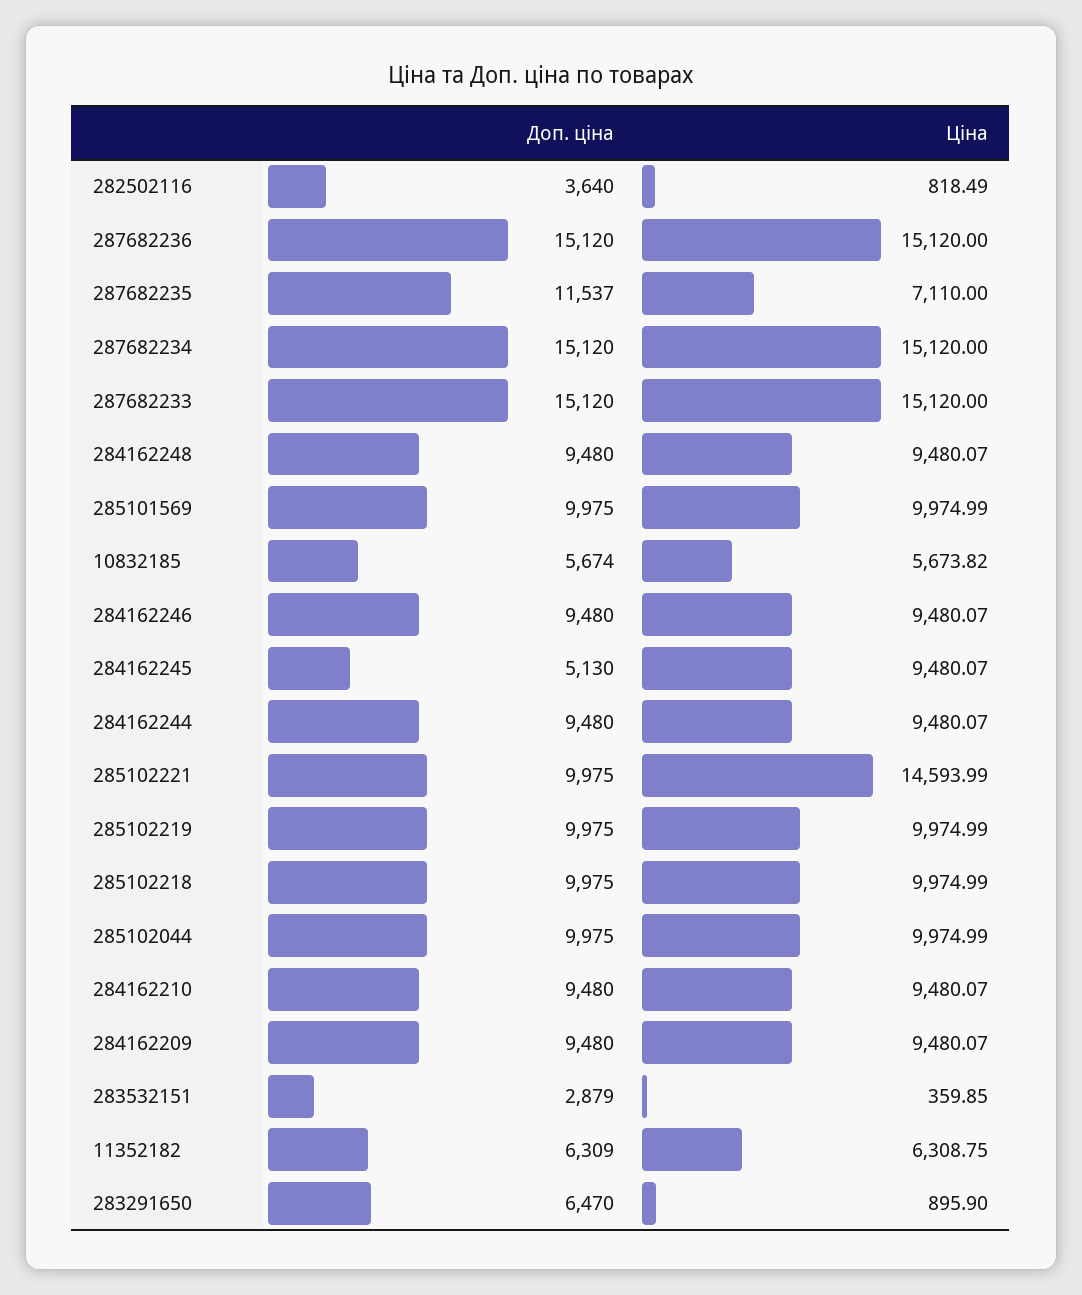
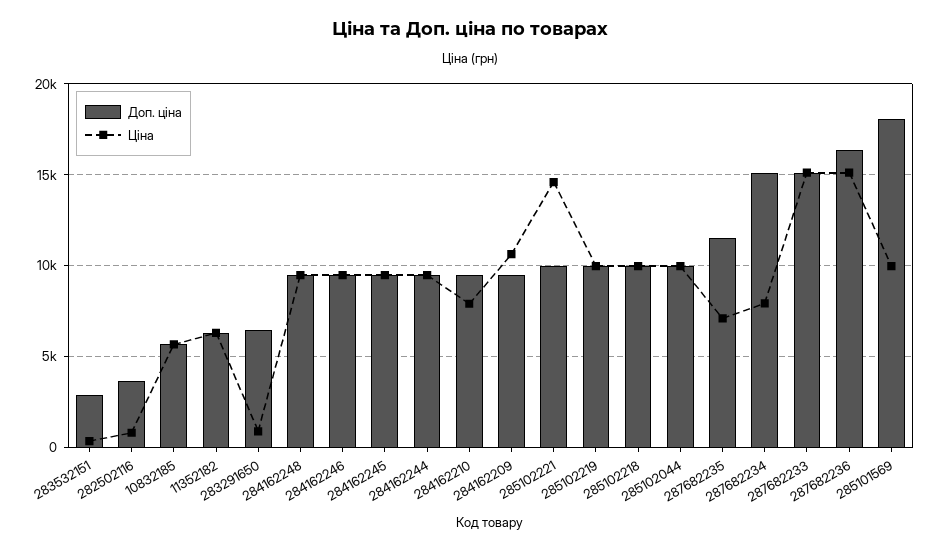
Доп. ціна, 287682236: 15120 -> 16500
Ціна, 287682234: 15120 -> 8000
Доп. ціна, 285101569: 9975 -> 18000
Доп. ціна, 284162245: 5130 -> 9500
Ціна, 284162210: 9480.07 -> 8000
Ціна, 284162209: 9480.07 -> 10500

